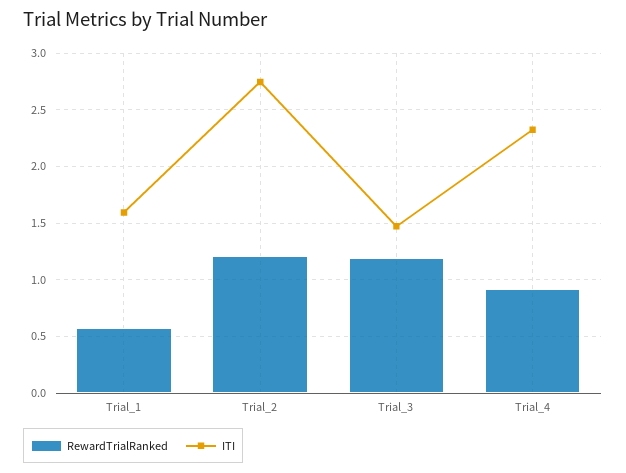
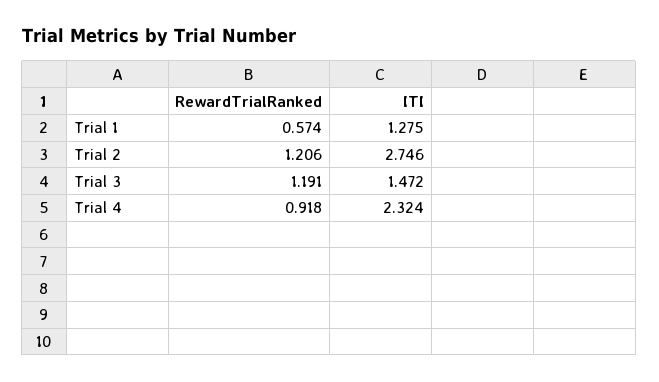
ITI, Trial_1: 1.6 -> 1.275

